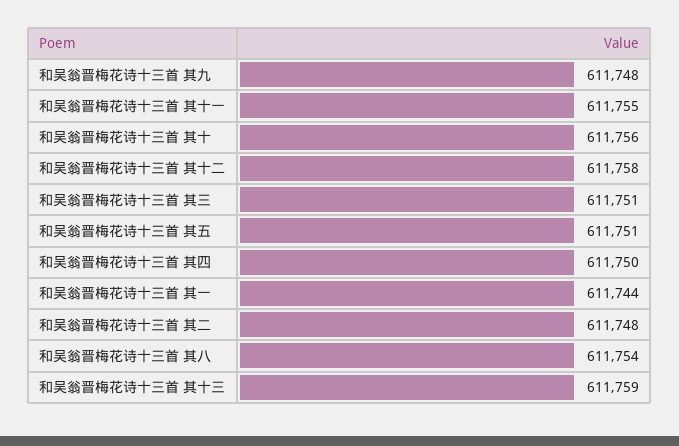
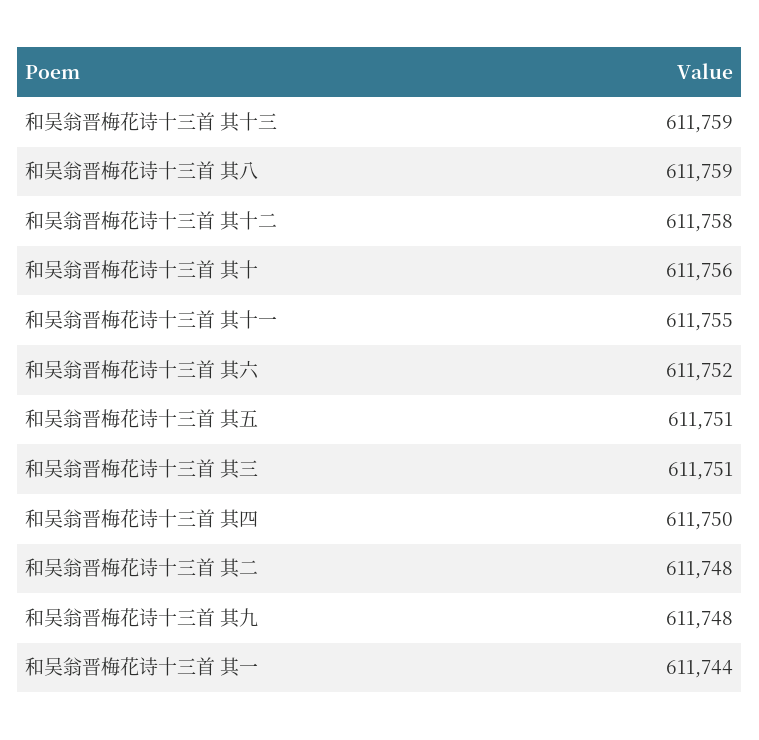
和吴翁晋梅花诗十三首 其八: 611754 -> 611759
和吴翁晋梅花诗十三首 其六: none -> 611752

